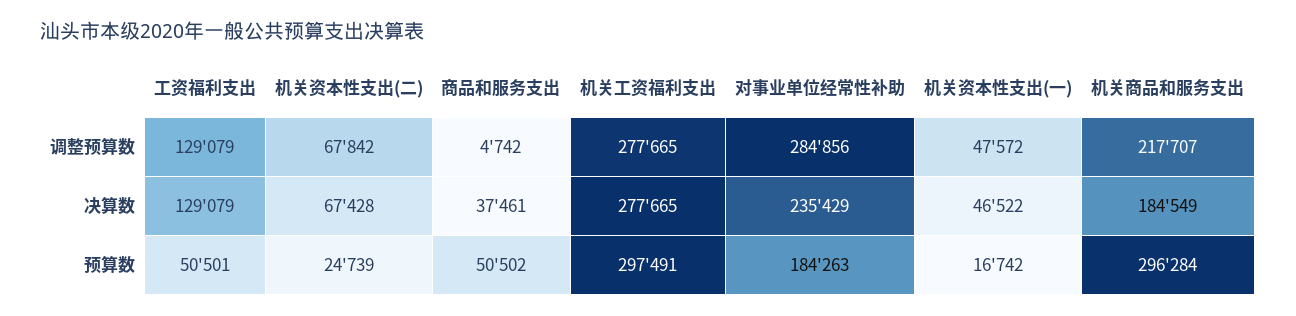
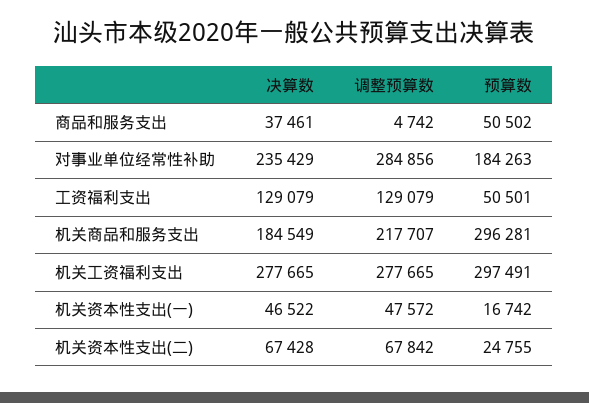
机关资本性支出(二), 预算数: 24739 -> 24755
机关商品和服务支出, 预算数: 296284 -> 296281

